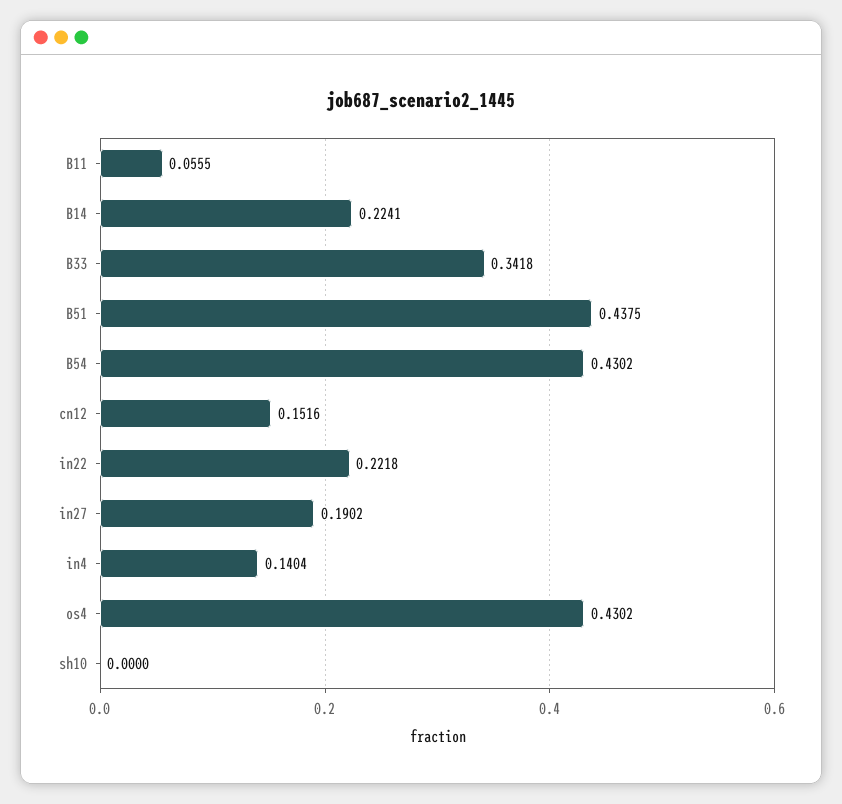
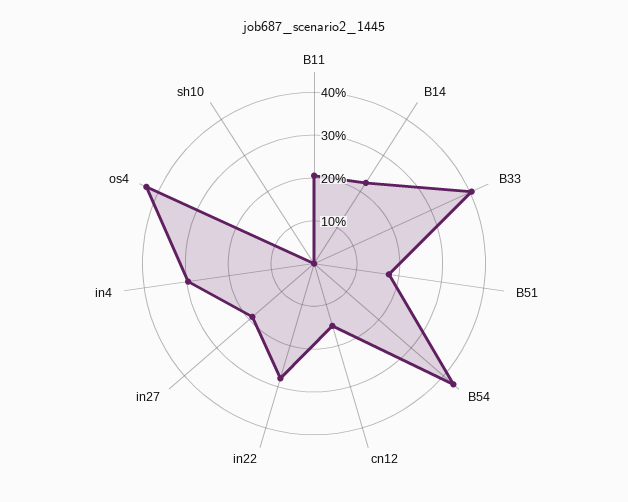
B11: 0.0555 -> 0.2
B33: 0.3418 -> 0.4
B51: 0.4375 -> 0.18
in22: 0.2218 -> 0.28
in4: 0.1404 -> 0.3

